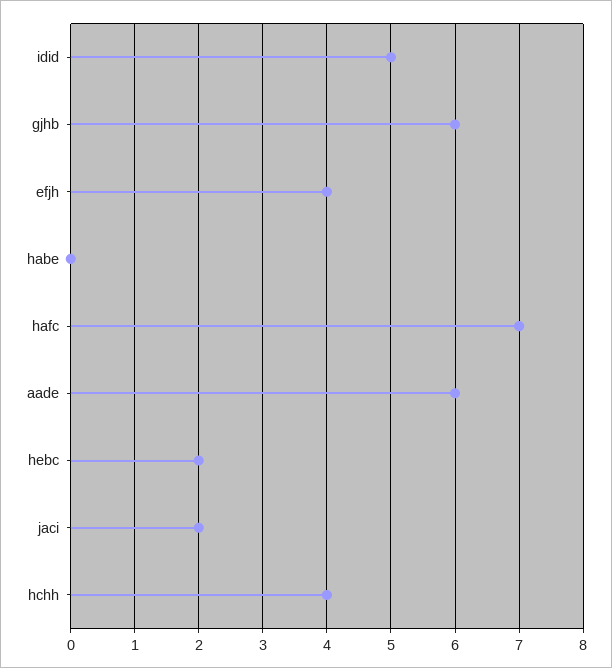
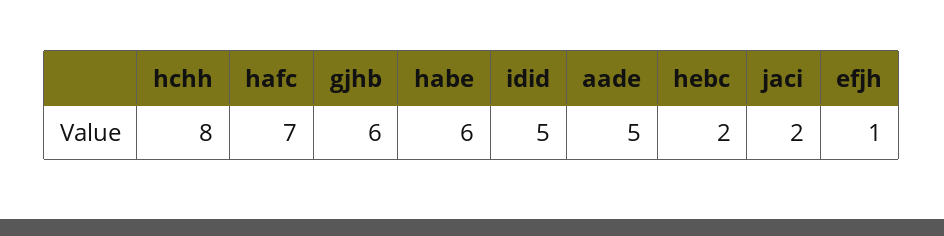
efjh: 4 -> 1
habe: 0 -> 6
aade: 6 -> 5
hchh: 4 -> 8

